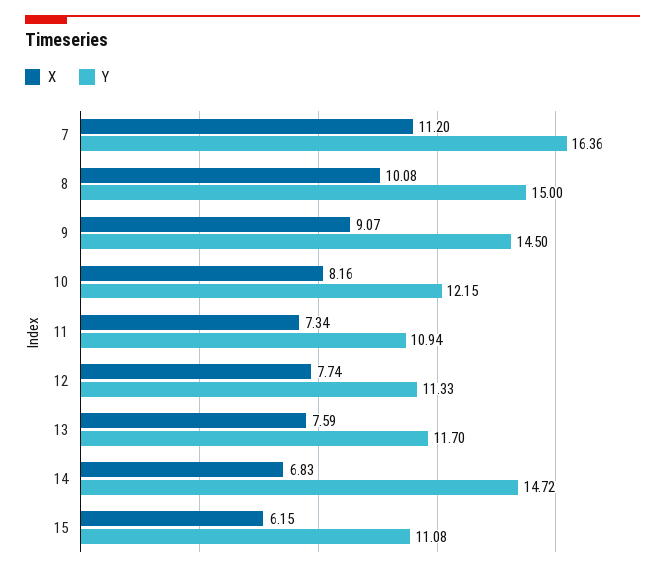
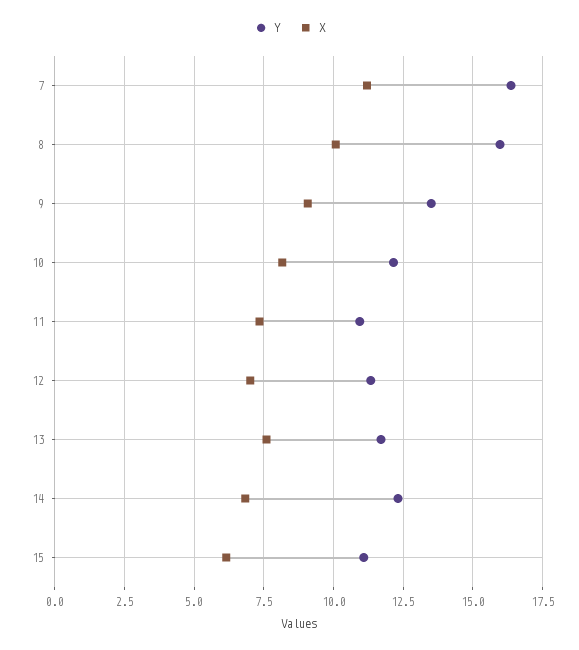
Y, 8: 15 -> 16
Y, 9: 14.5 -> 13.5
X, 12: 7.74 -> 7
Y, 14: 14.72 -> 12.25

